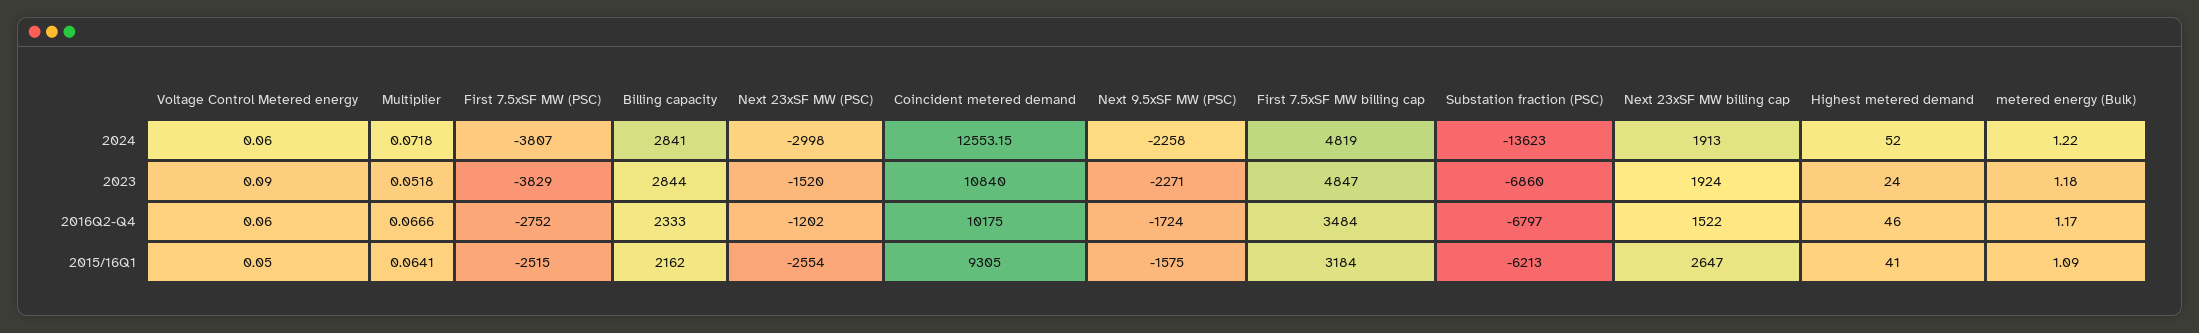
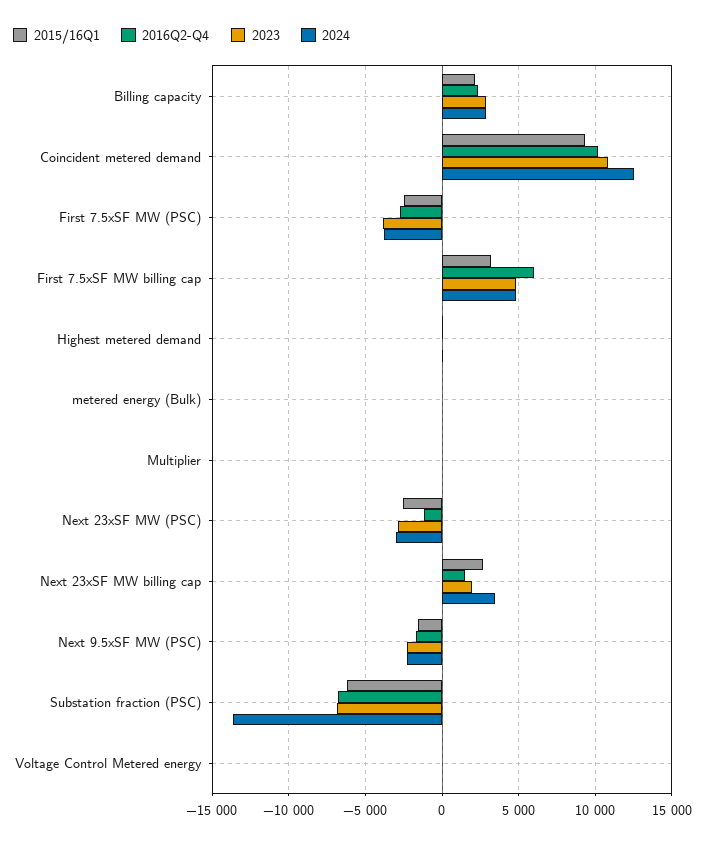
2024, Next 23xSF MW billing cap: 1913 -> 3500
2023, Next 23xSF MW (PSC): -1520 -> -3000
2016Q2-Q4, First 7.5xSF MW billing cap: 3484 -> 6000

